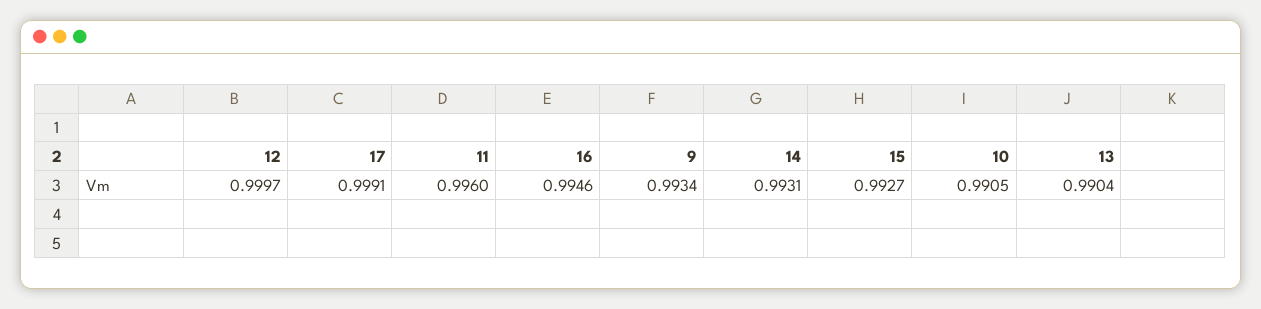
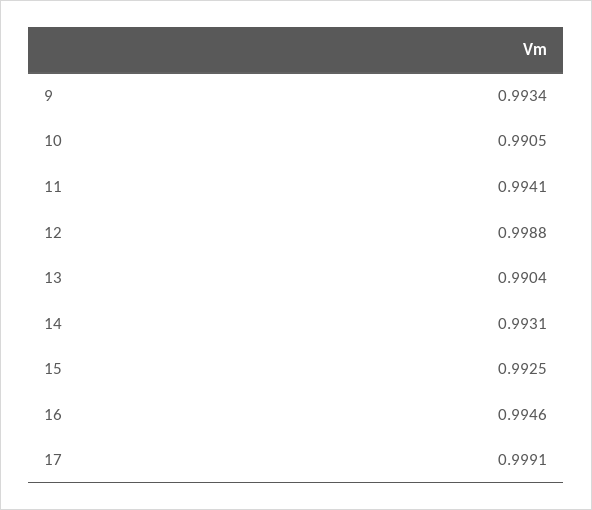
12: 0.9997 -> 0.9988
11: 0.996 -> 0.9941
15: 0.9927 -> 0.9925

